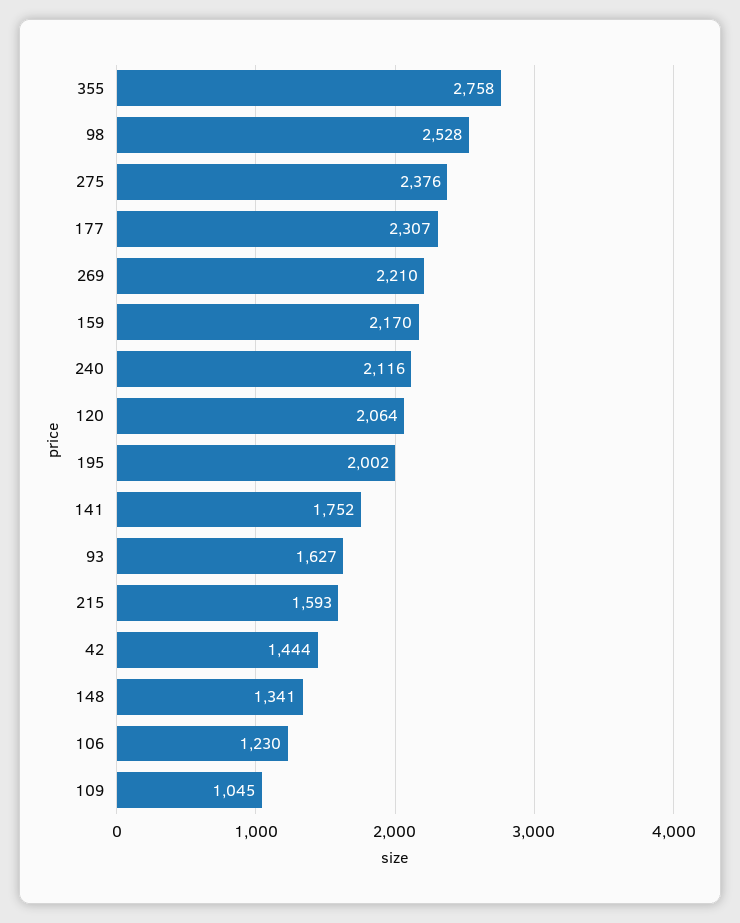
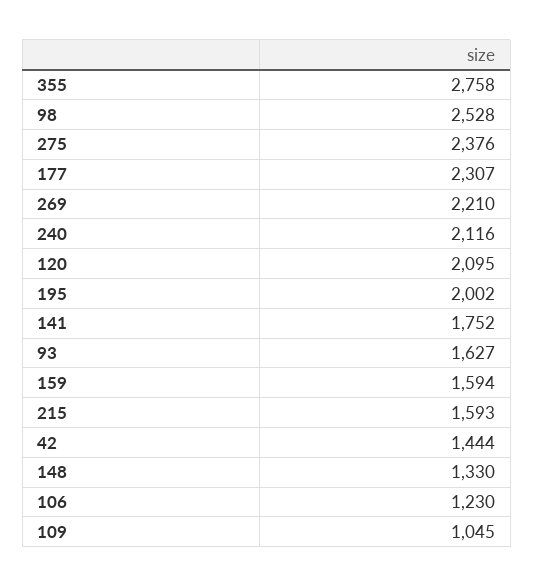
159: 2170 -> 1594
120: 2064 -> 2095
148: 1341 -> 1330

